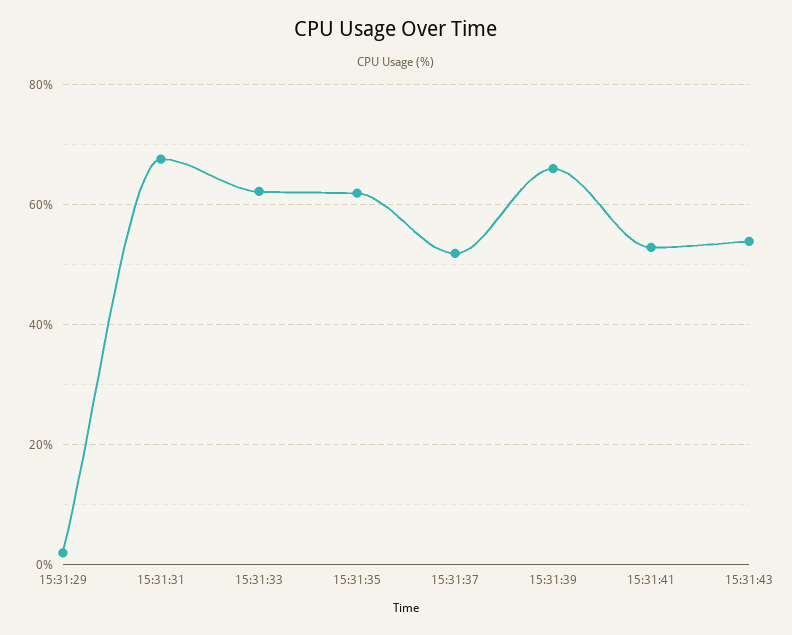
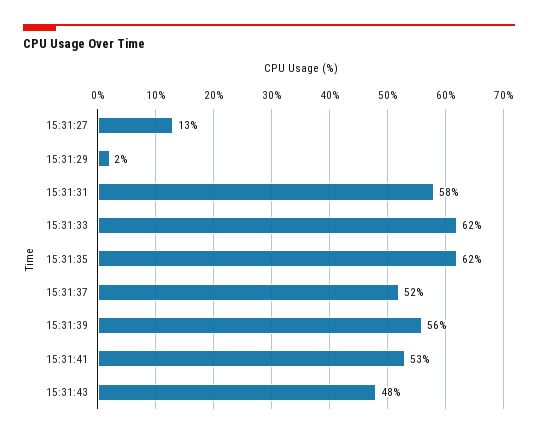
15:31:31: 68 -> 58
15:31:39: 66 -> 56
15:31:43: 54 -> 48
15:31:27: none -> 13

